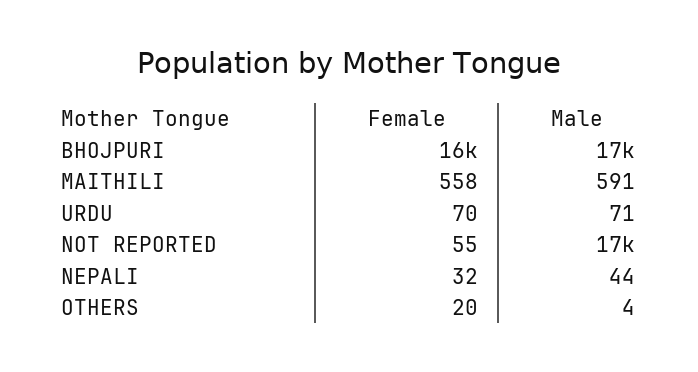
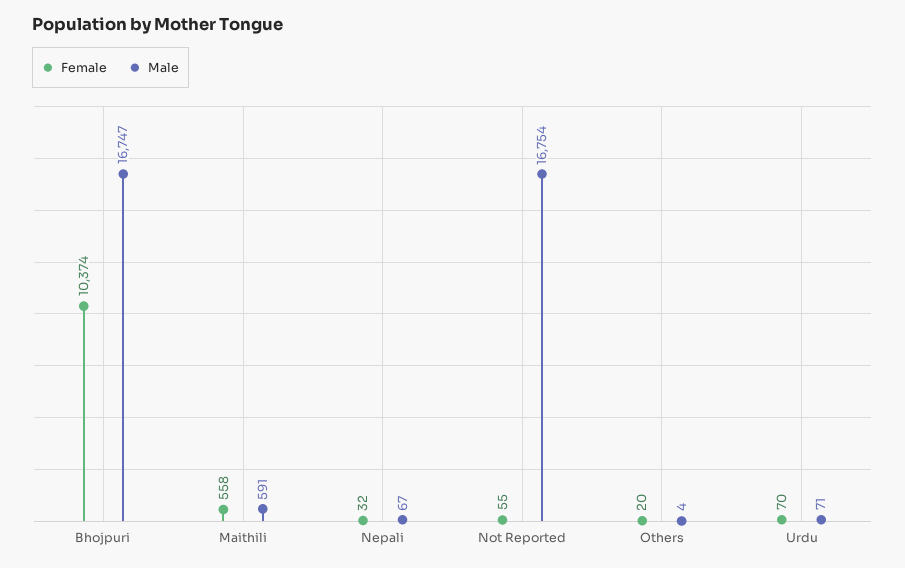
Female, BHOJPURI: 16000 -> 10374
Male, NEPALI: 44 -> 67

